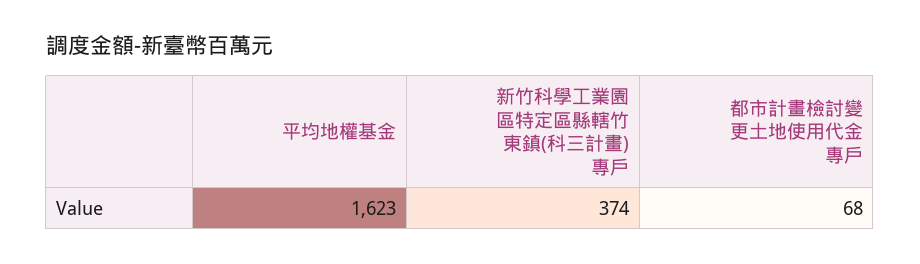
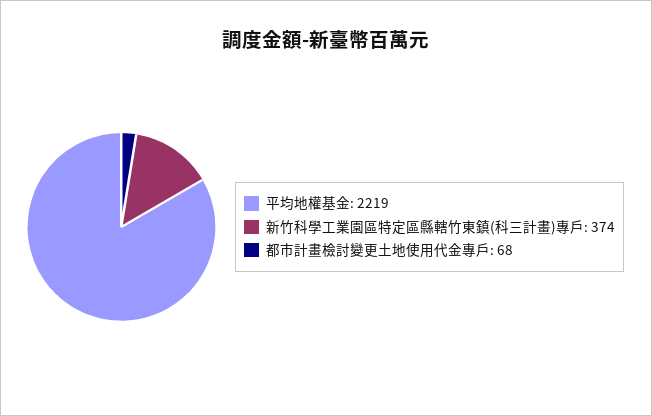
平均地權基金: 1623 -> 2219

